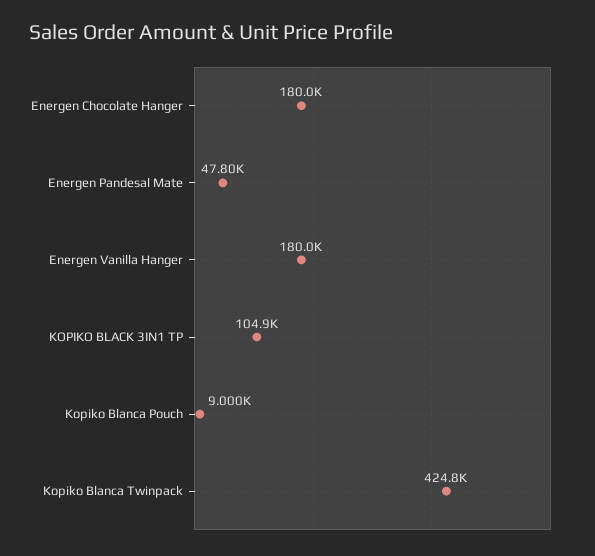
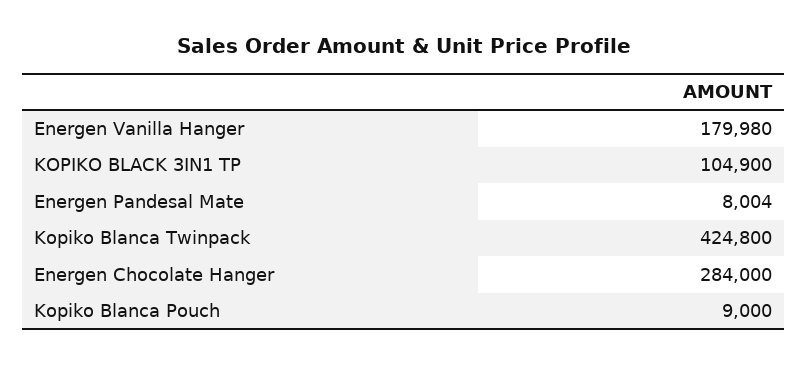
Energen Chocolate Hanger: 180000 -> 284000
Energen Pandesal Mate: 47800 -> 8004

